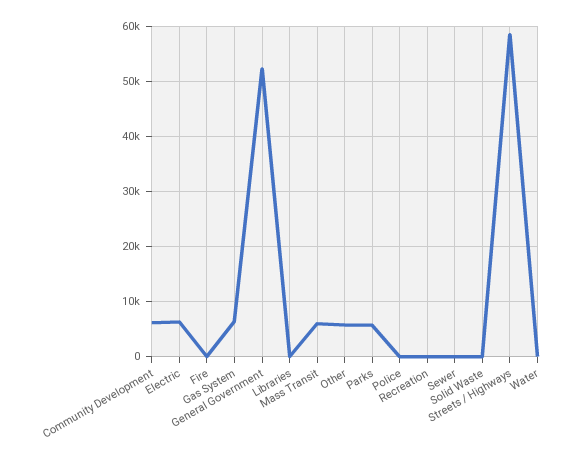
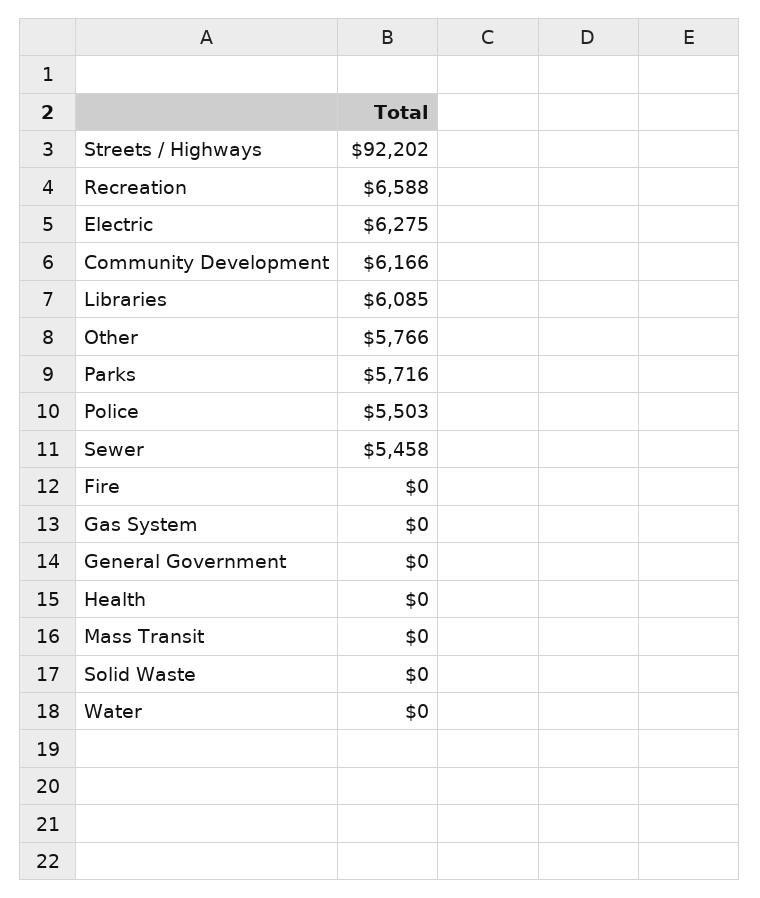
Gas System: 6000 -> 0
General Government: 52000 -> 0
Libraries: 0 -> 6085
Mass Transit: 6000 -> 0
Police: 0 -> 5503
Recreation: 0 -> 6588
Sewer: 0 -> 5458
Streets / Highways: 58000 -> 92202
Health: none -> 0

